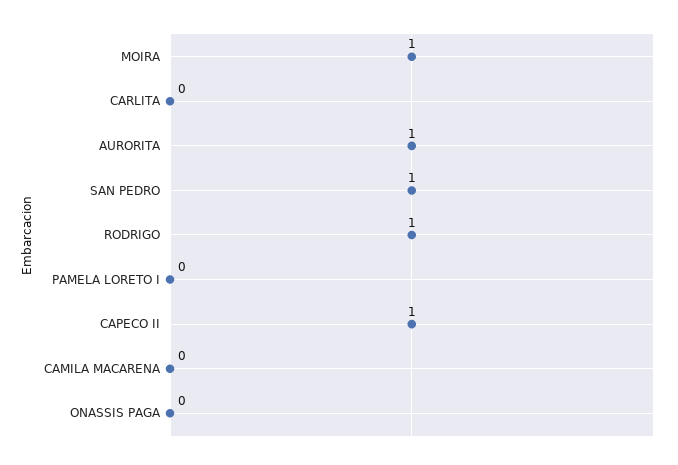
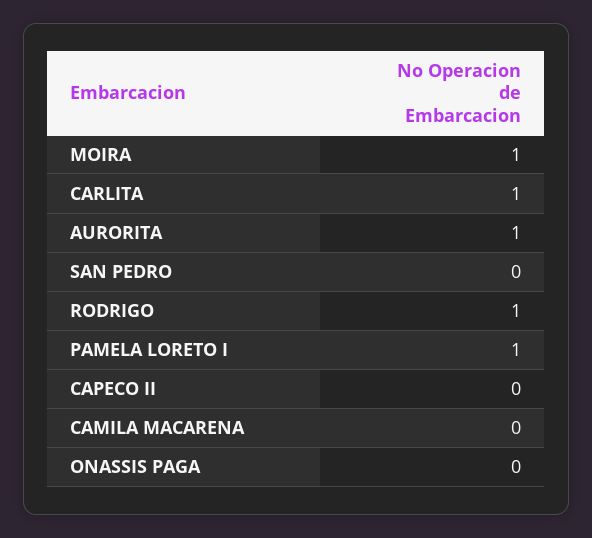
CARLITA: 0 -> 1
SAN PEDRO: 1 -> 0
PAMELA LORETO I: 0 -> 1
CAPECO II: 1 -> 0

